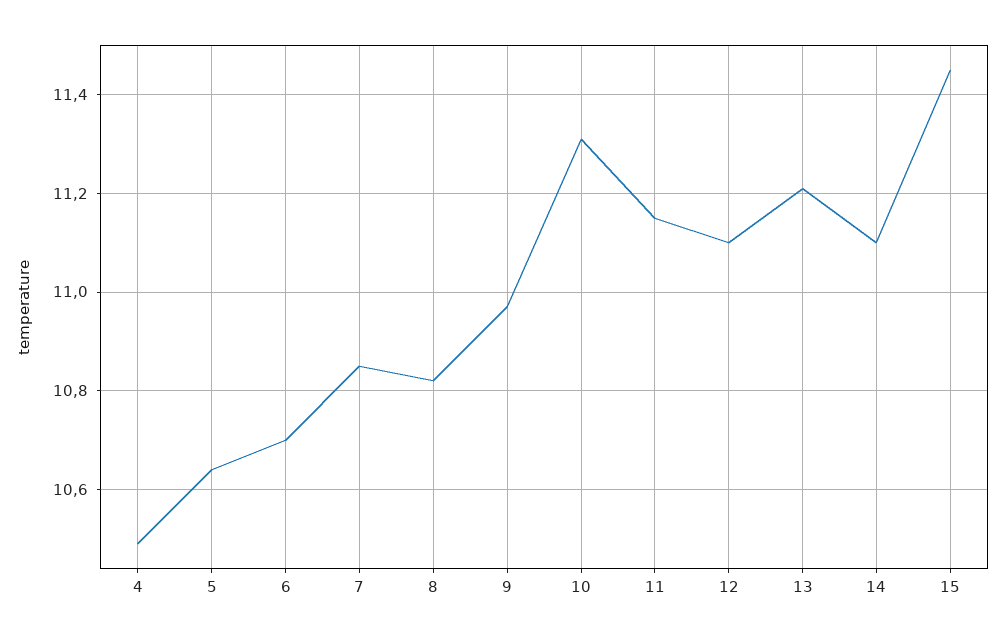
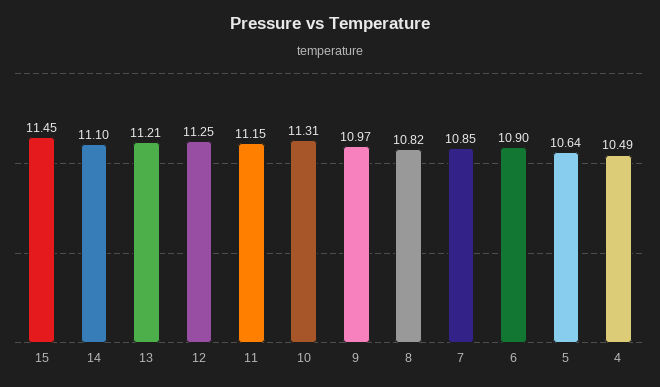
6: 10.7 -> 10.9
12: 11.1 -> 11.25

